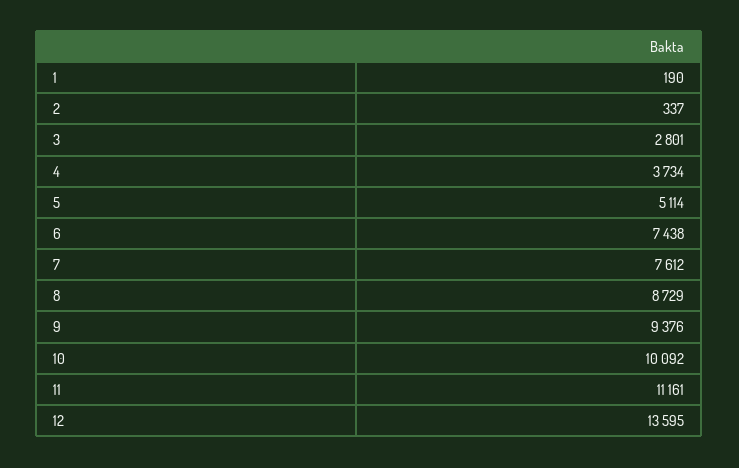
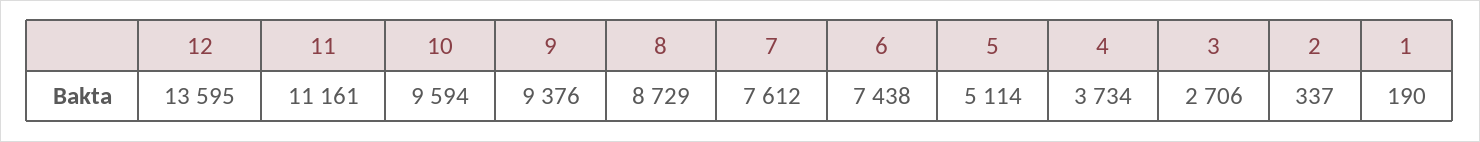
3: 2801 -> 2706
10: 10092 -> 9594

